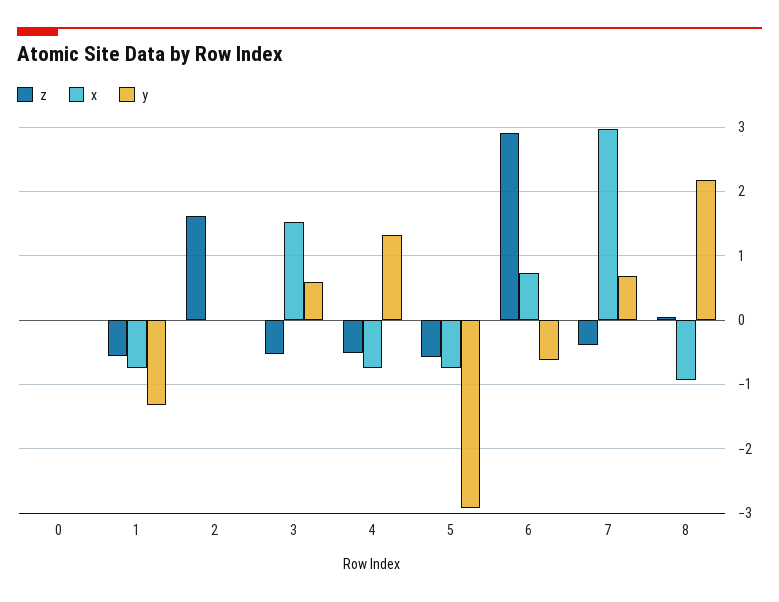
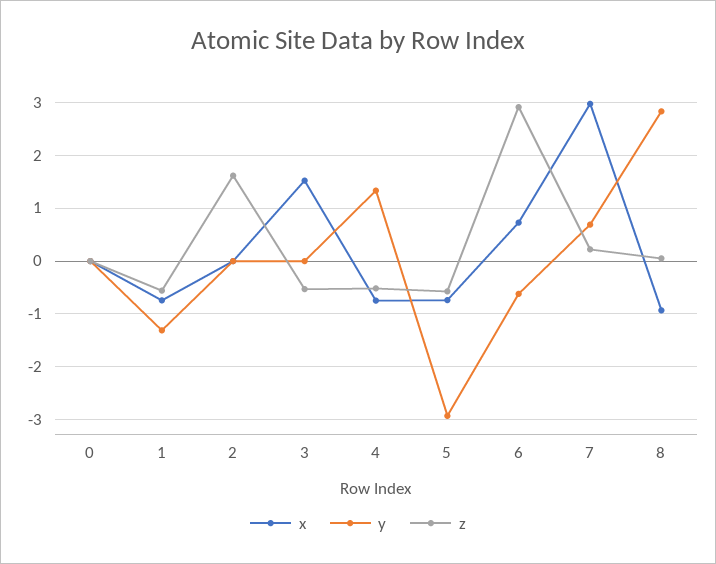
y, 3: 0.6 -> 0
z, 7: -0.4 -> 0.2
y, 8: 2.2 -> 2.8

